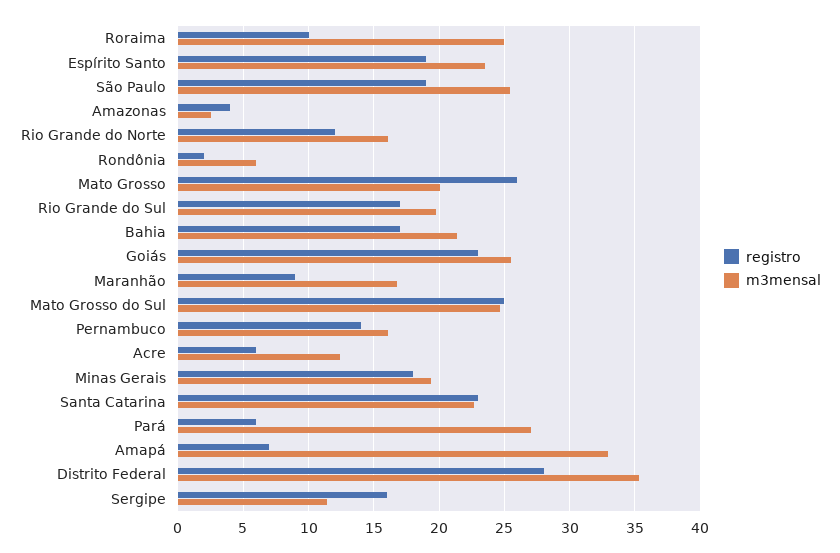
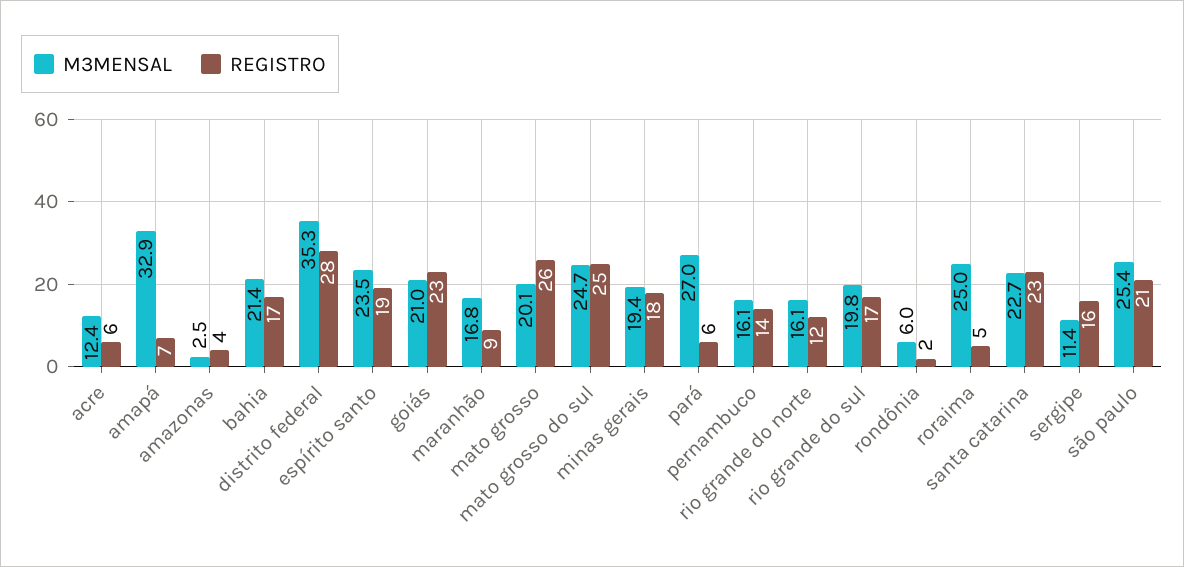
registro, Roraima: 10 -> 5
registro, São Paulo: 19 -> 21
m3mensal, Goiás: 25.5 -> 21

